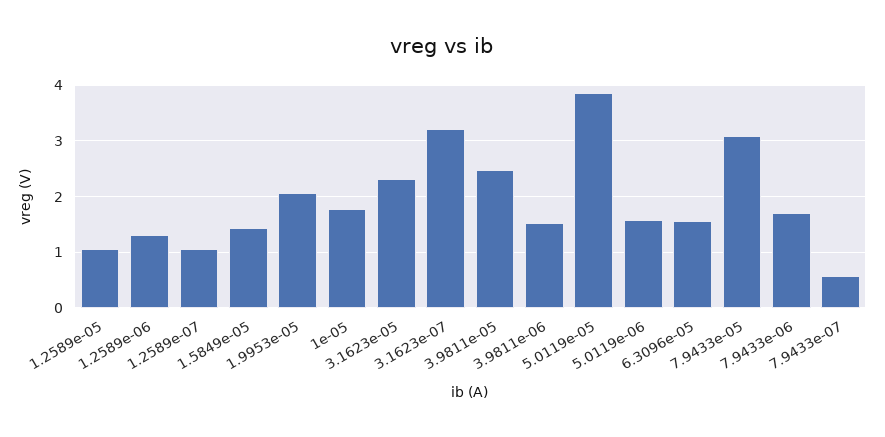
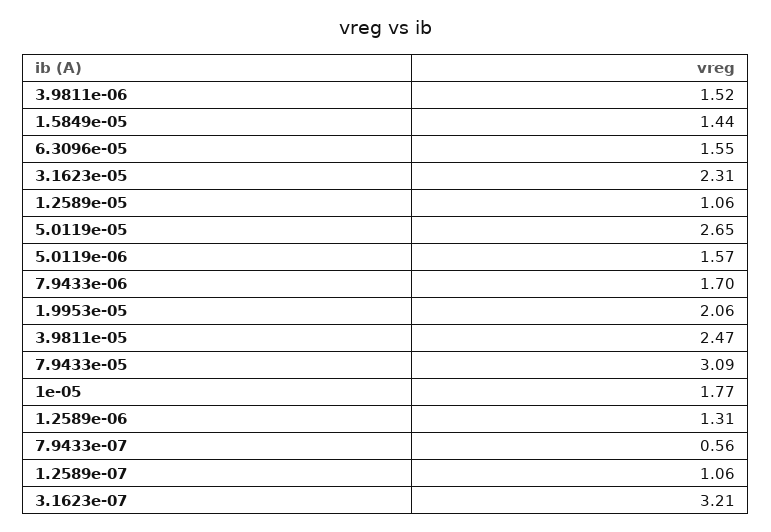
5.0119e-05: 3.8 -> 2.65

